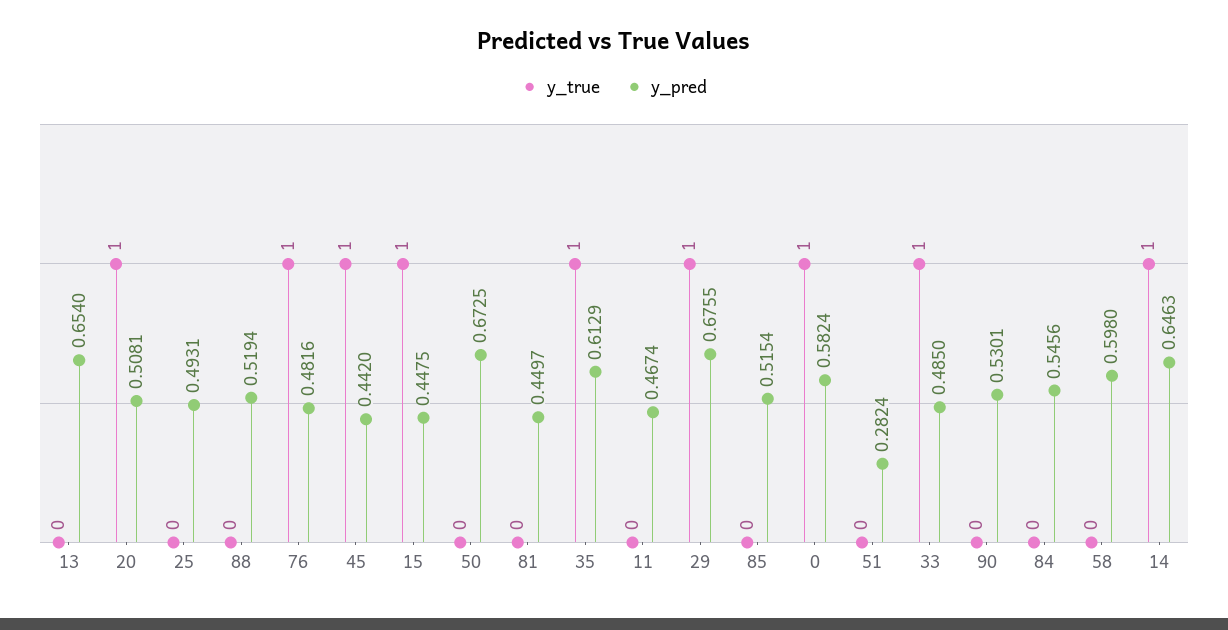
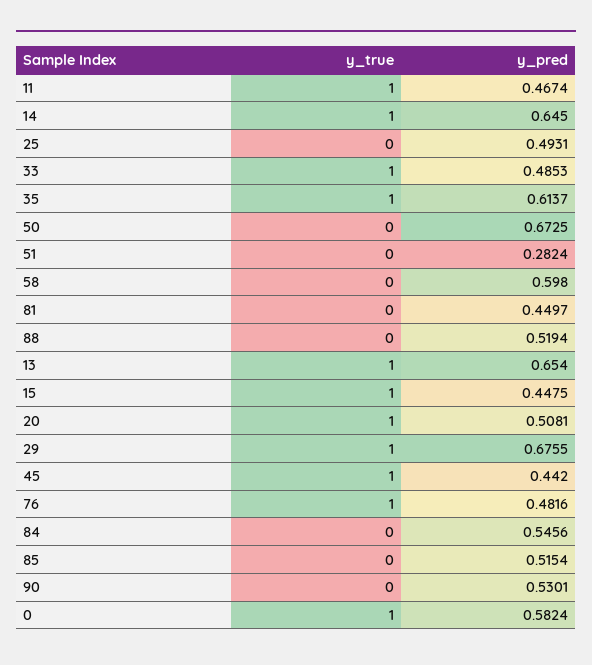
y_true, 13: 0 -> 1
y_pred, 35: 0.6129 -> 0.6137
y_true, 11: 0 -> 1
y_pred, 33: 0.485 -> 0.4853
y_pred, 14: 0.6463 -> 0.645

